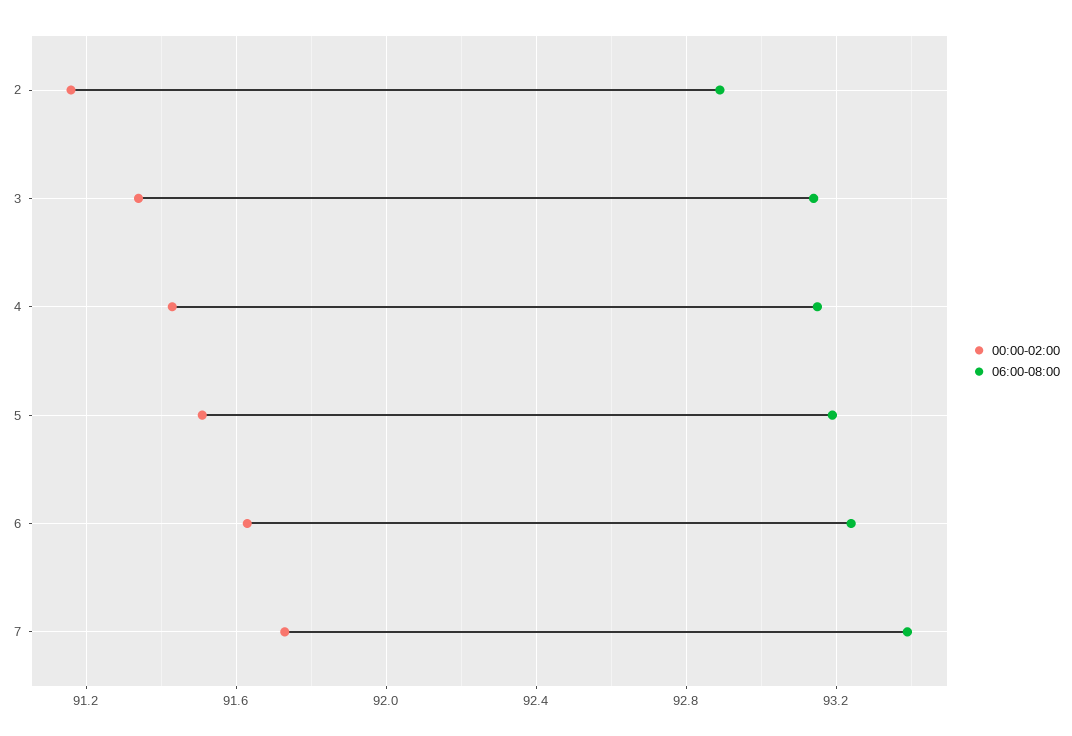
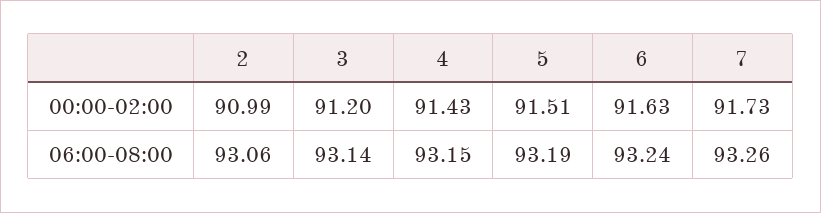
00:00-02:00, 2: 91.15 -> 90.99
06:00-08:00, 2: 92.9 -> 93.06
00:00-02:00, 3: 91.35 -> 91.2
06:00-08:00, 7: 93.4 -> 93.26

